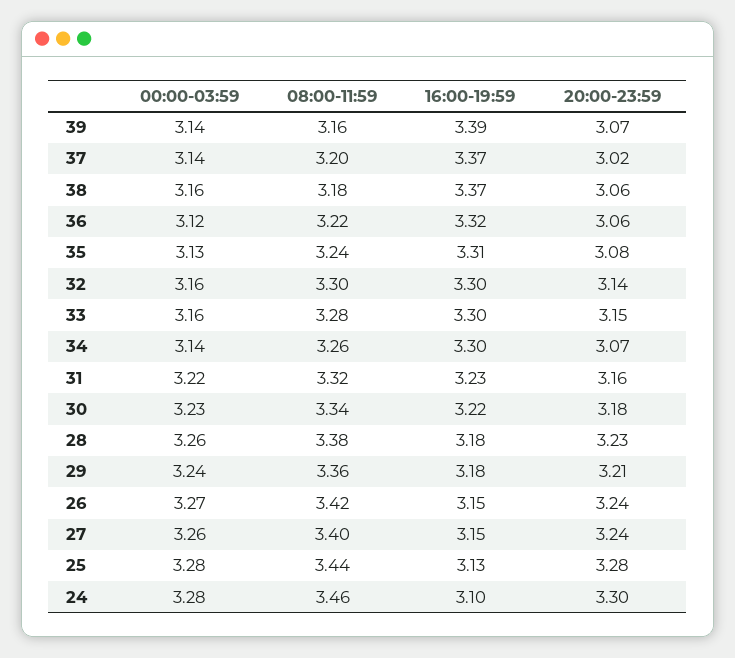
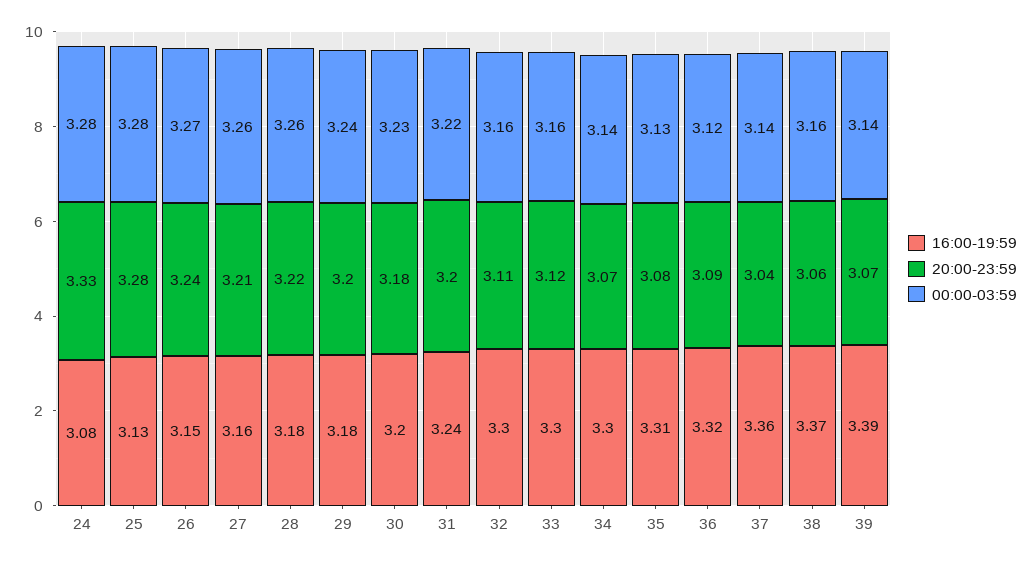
08:00-11:59, 39: 3.16 -> none
08:00-11:59, 37: 3.2 -> none
16:00-19:59, 37: 3.37 -> 3.36
20:00-23:59, 37: 3.02 -> 3.04
08:00-11:59, 38: 3.18 -> none
08:00-11:59, 36: 3.22 -> none
20:00-23:59, 36: 3.06 -> 3.09
08:00-11:59, 35: 3.24 -> none
08:00-11:59, 32: 3.3 -> none
20:00-23:59, 32: 3.14 -> 3.11
08:00-11:59, 33: 3.28 -> none
20:00-23:59, 33: 3.15 -> 3.12
08:00-11:59, 34: 3.26 -> none
08:00-11:59, 31: 3.32 -> none
16:00-19:59, 31: 3.23 -> 3.24
20:00-23:59, 31: 3.16 -> 3.2
08:00-11:59, 30: 3.34 -> none
16:00-19:59, 30: 3.22 -> 3.2
08:00-11:59, 28: 3.38 -> none
20:00-23:59, 28: 3.23 -> 3.22
08:00-11:59, 29: 3.36 -> none
20:00-23:59, 29: 3.21 -> 3.2
08:00-11:59, 26: 3.42 -> none
08:00-11:59, 27: 3.4 -> none
16:00-19:59, 27: 3.15 -> 3.16
20:00-23:59, 27: 3.24 -> 3.21
08:00-11:59, 25: 3.44 -> none
08:00-11:59, 24: 3.46 -> none
16:00-19:59, 24: 3.1 -> 3.08
20:00-23:59, 24: 3.3 -> 3.33

